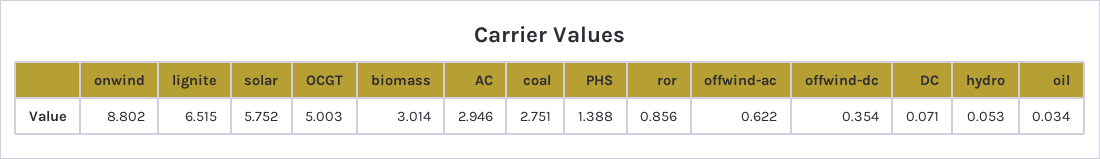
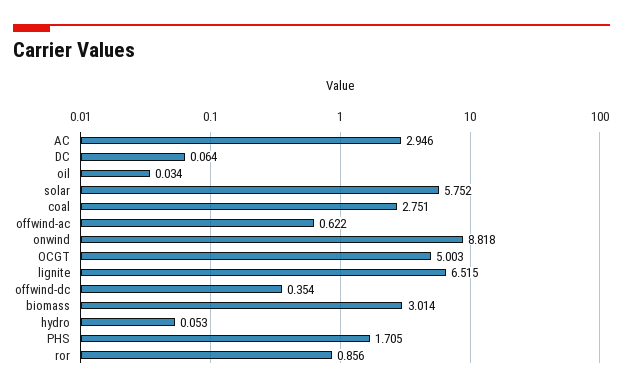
onwind: 8.802 -> 8.818
PHS: 1.388 -> 1.705
DC: 0.071 -> 0.064

